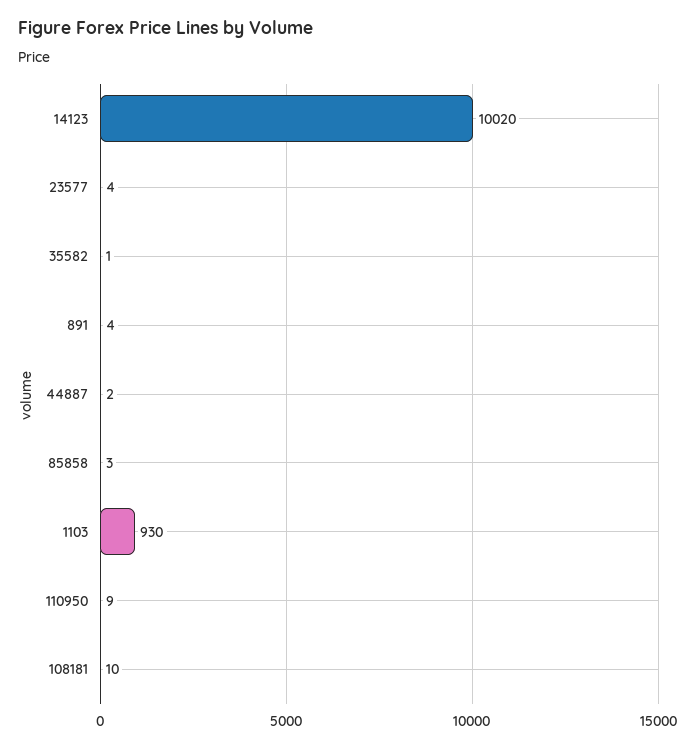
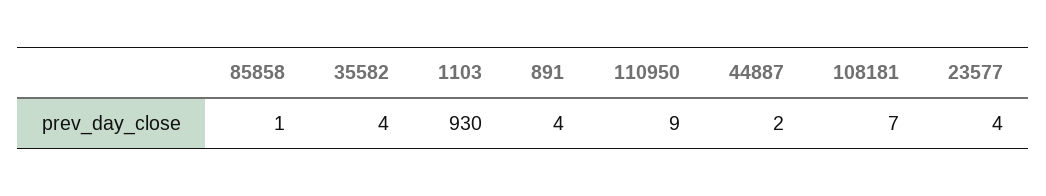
14123: 10020 -> none
35582: 1 -> 4
85858: 3 -> 1
108181: 10 -> 7

